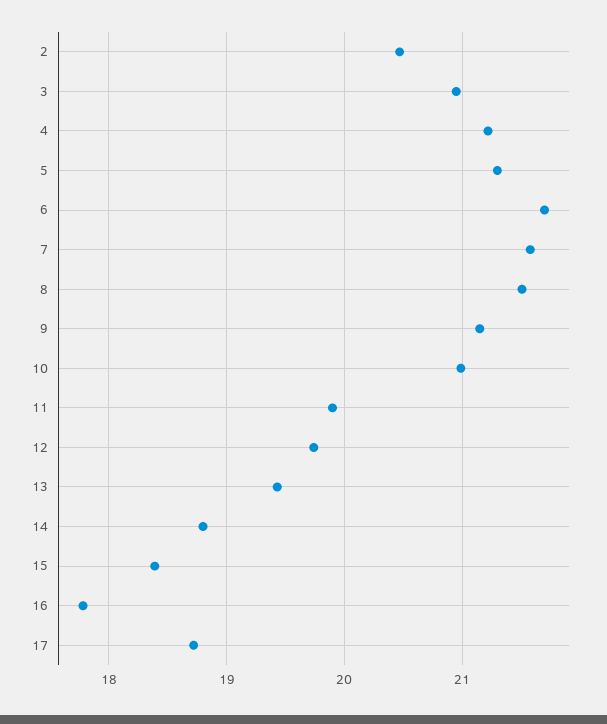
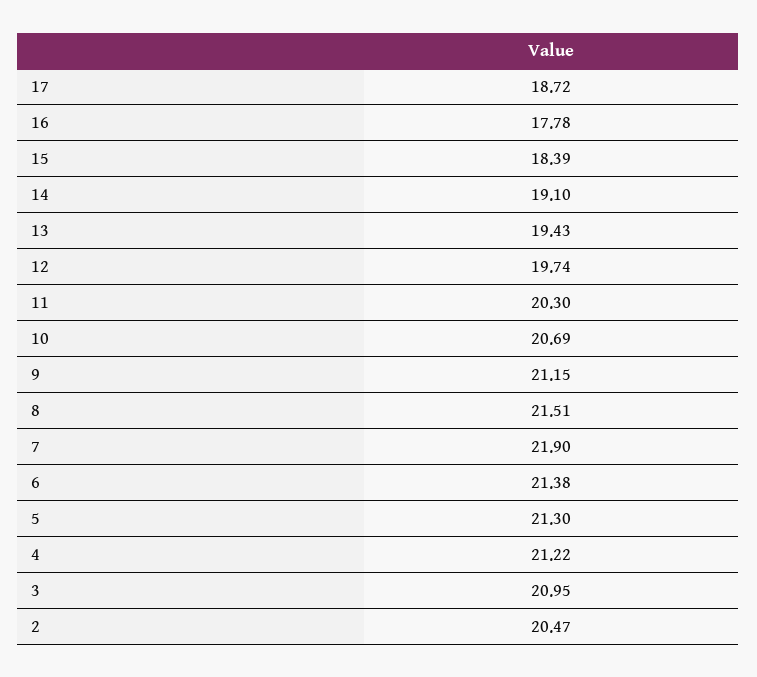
6: 21.7 -> 21.38
7: 21.6 -> 21.9
10: 21 -> 20.69
11: 19.9 -> 20.3
14: 18.8 -> 19.1

